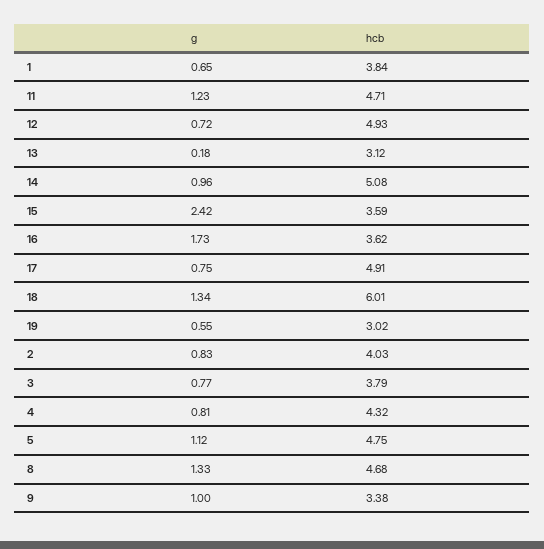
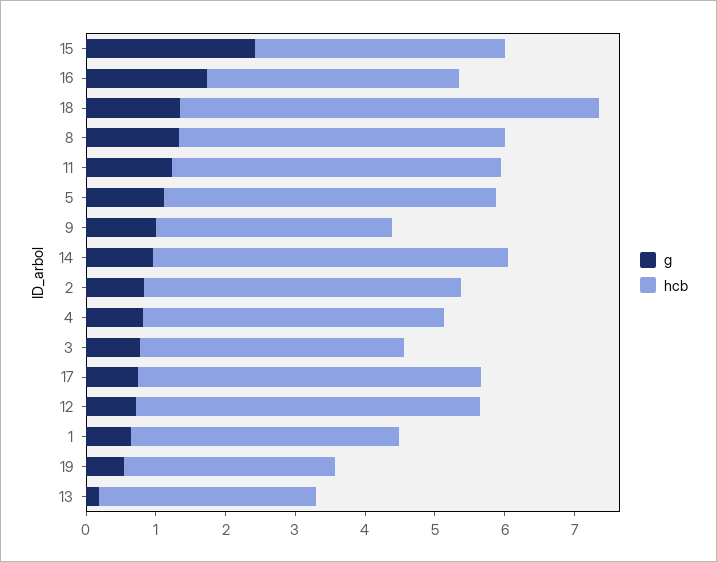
hcb, 2: 4.03 -> 4.6

